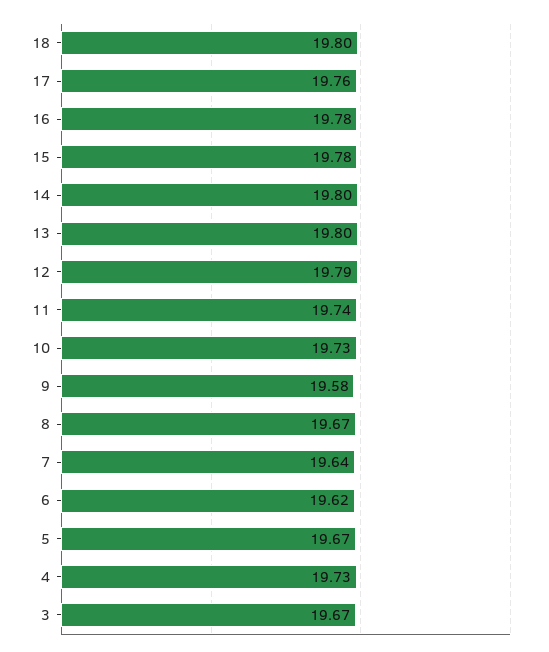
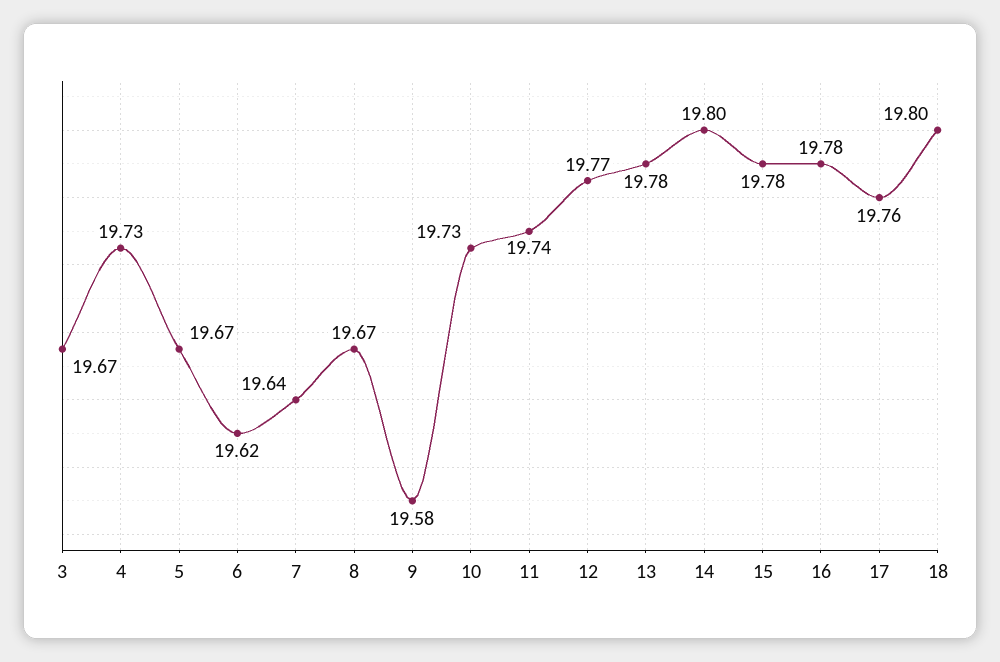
13: 19.8 -> 19.78
12: 19.79 -> 19.77

